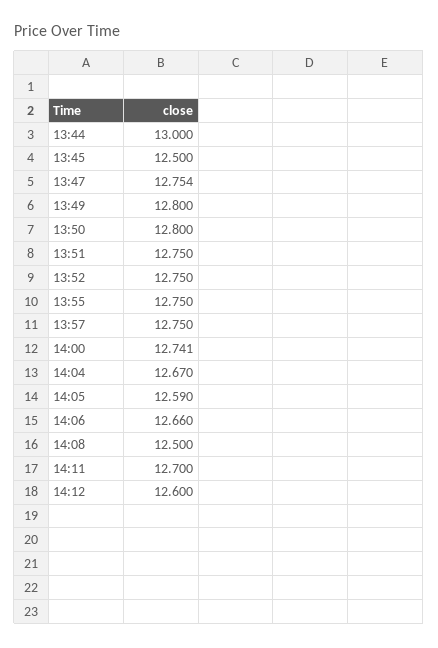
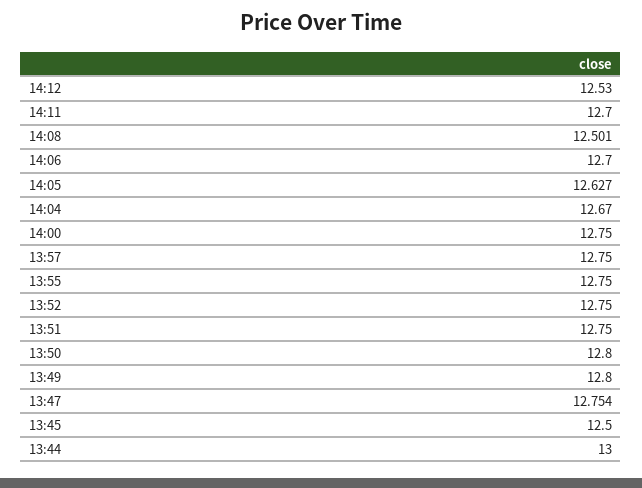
14:00: 12.741 -> 12.75
14:05: 12.59 -> 12.627
14:06: 12.66 -> 12.7
14:08: 12.5 -> 12.501
14:12: 12.6 -> 12.53

